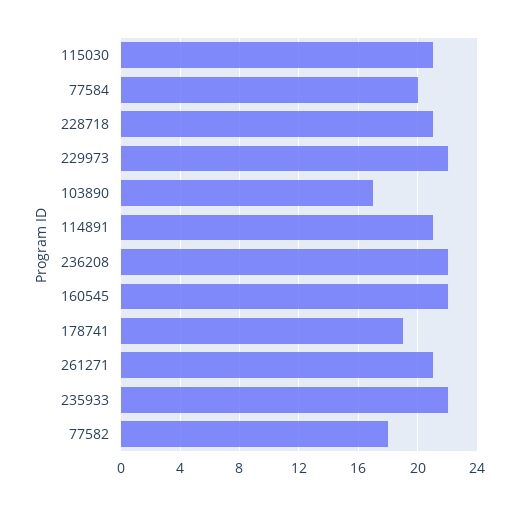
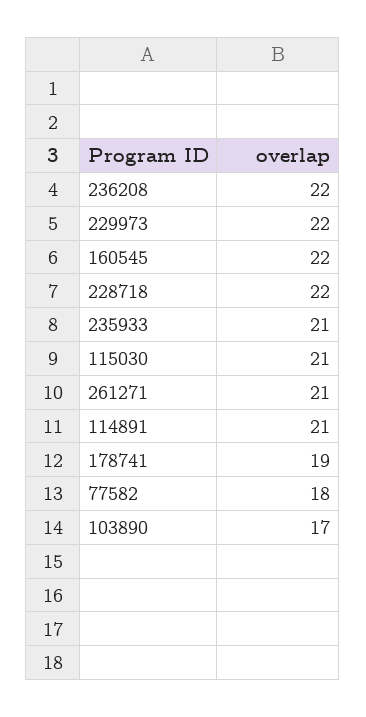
77584: 20 -> none
228718: 21 -> 22
235933: 22 -> 21

